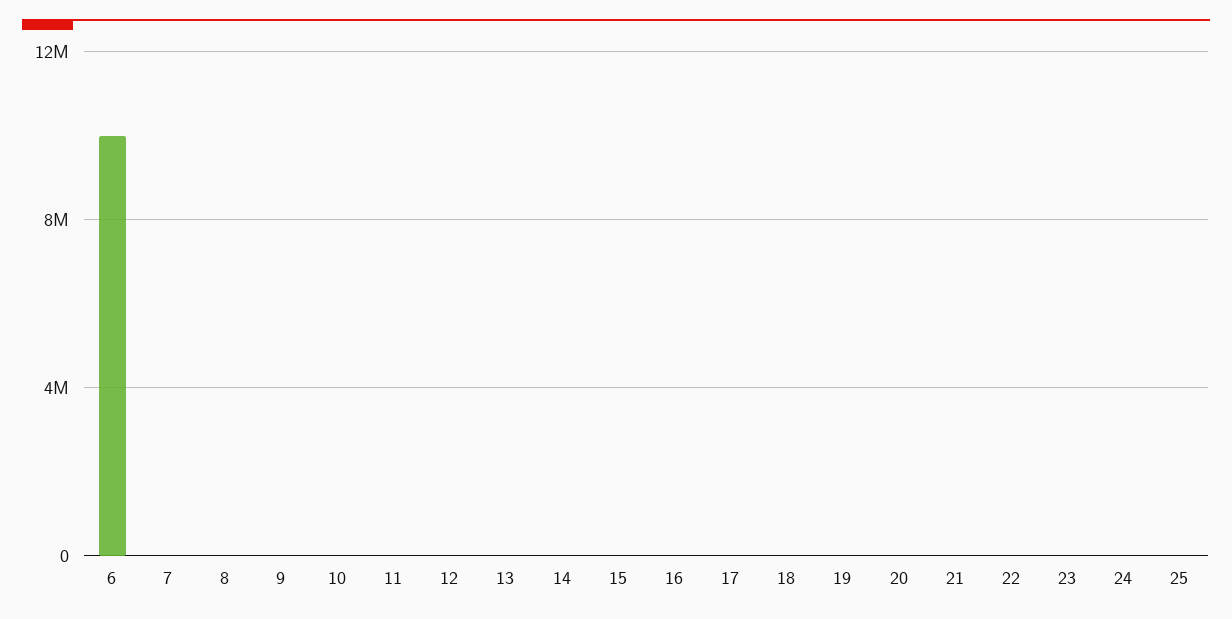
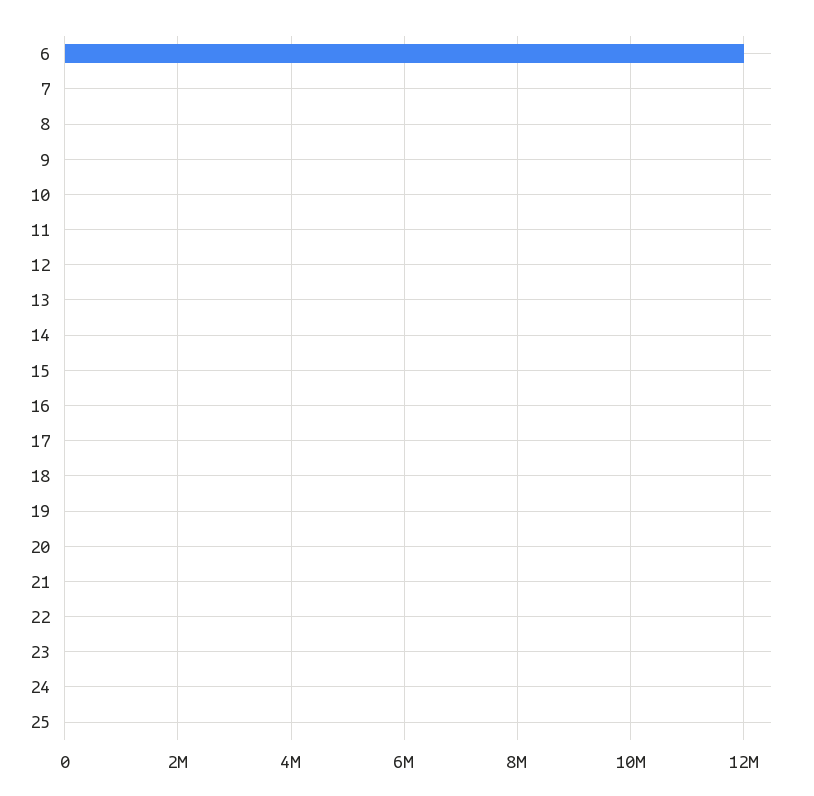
6: 10000000 -> 12000000

